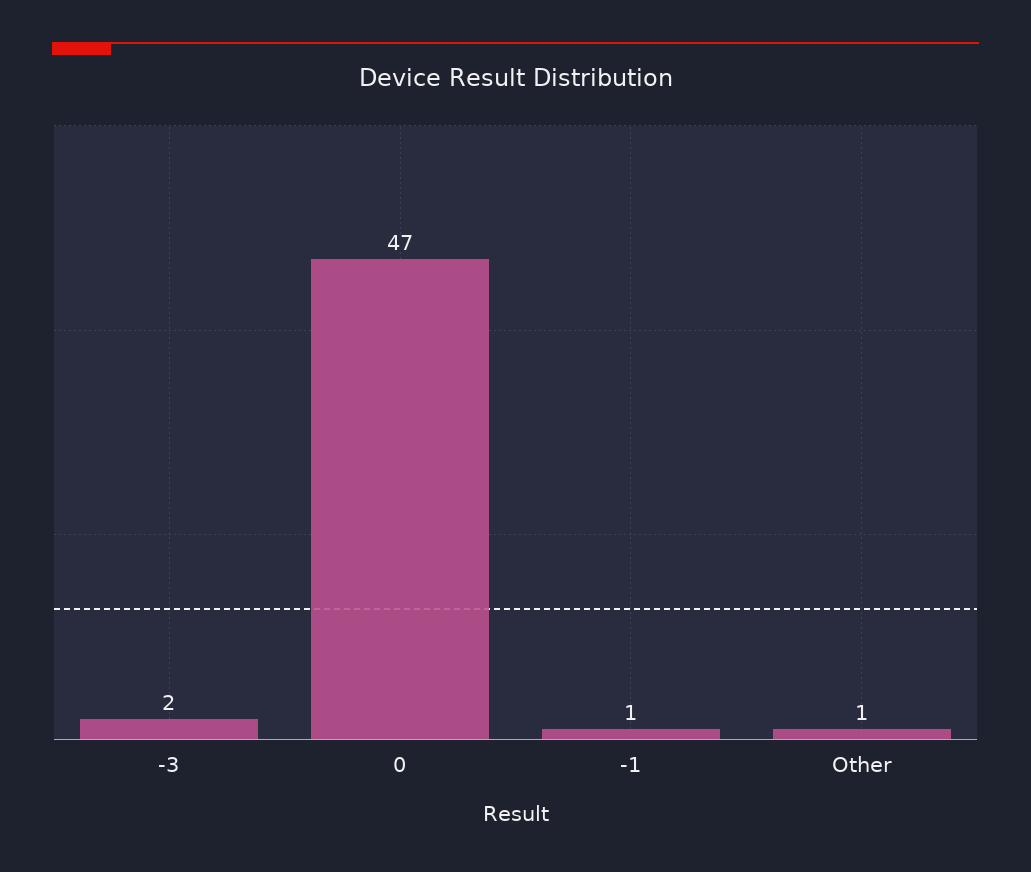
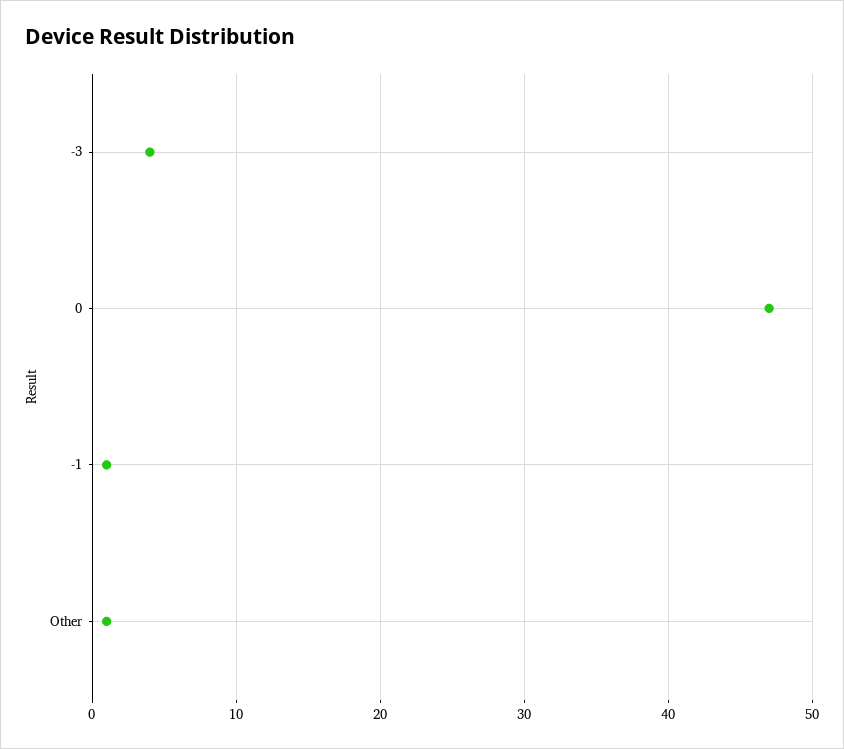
-3: 2 -> 4

